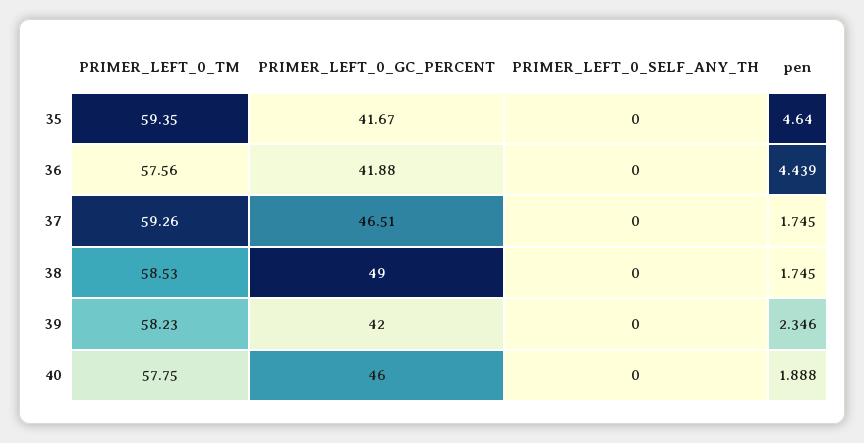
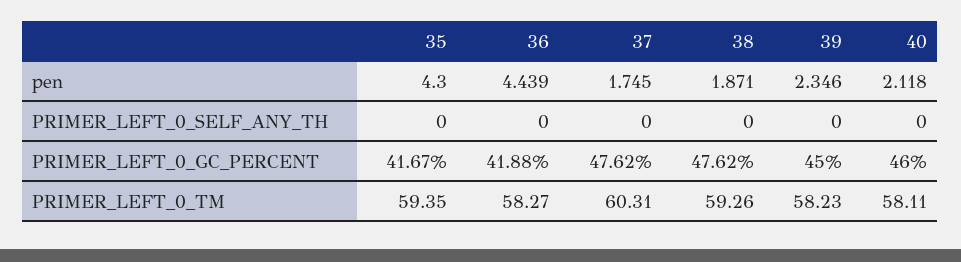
pen, 35: 4.64 -> 4.3
PRIMER_LEFT_0_TM, 36: 57.56 -> 58.27
PRIMER_LEFT_0_TM, 37: 59.26 -> 60.31
PRIMER_LEFT_0_GC_PERCENT, 37: 46.51 -> 47.62
PRIMER_LEFT_0_TM, 38: 58.53 -> 59.26
PRIMER_LEFT_0_GC_PERCENT, 38: 49 -> 47.62
pen, 38: 1.745 -> 1.871
PRIMER_LEFT_0_GC_PERCENT, 39: 42 -> 45
PRIMER_LEFT_0_TM, 40: 57.75 -> 58.11
pen, 40: 1.888 -> 2.118

